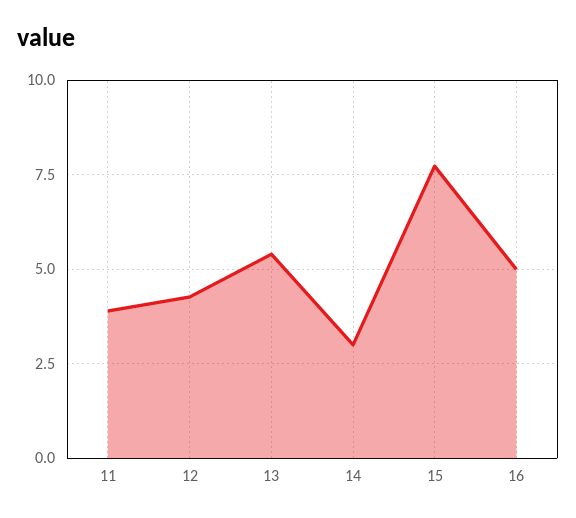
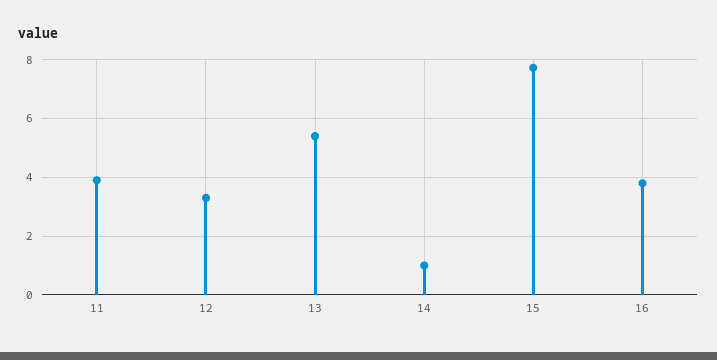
12: 4.25 -> 3.25
14: 3 -> 1
16: 5 -> 3.75

